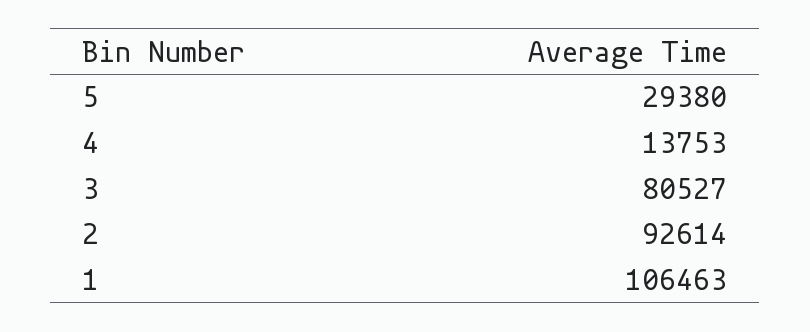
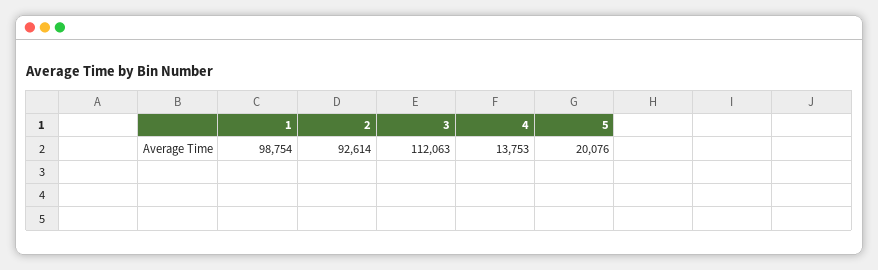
5: 29380 -> 20076
3: 80527 -> 112063
1: 106463 -> 98754

